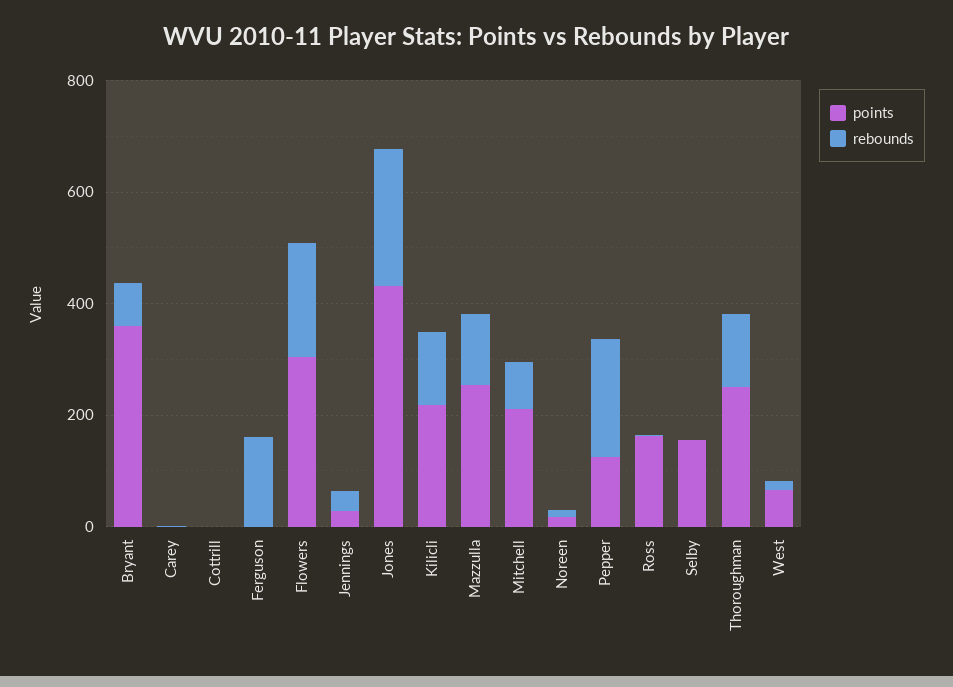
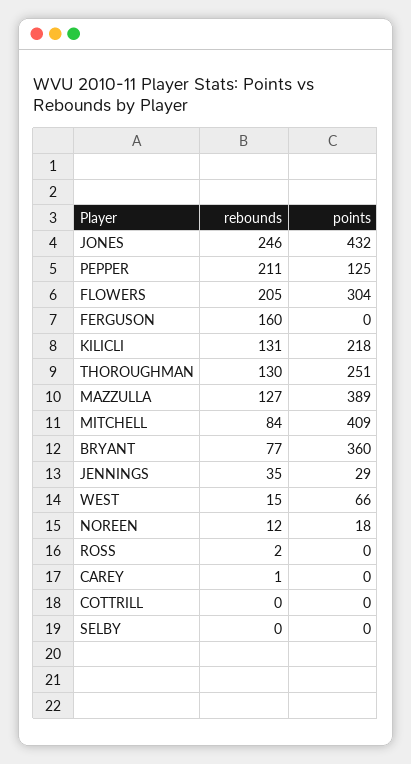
points, Mazzulla: 250 -> 389
points, Mitchell: 200 -> 409
points, Ross: 150 -> 0
points, Selby: 150 -> 0

